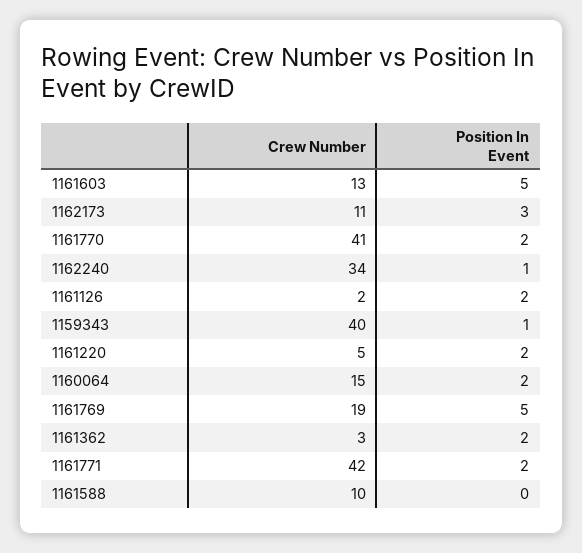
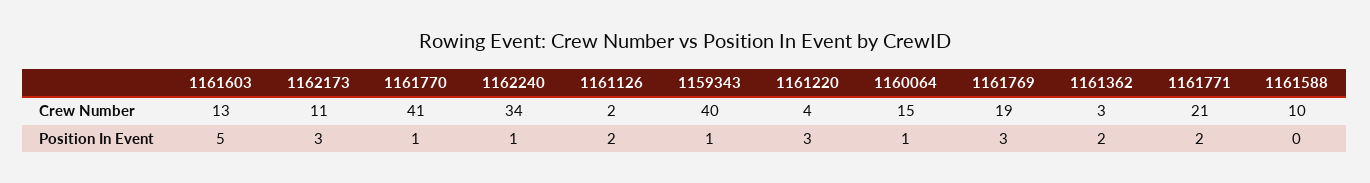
Position In Event, 1161770: 2 -> 1
Crew Number, 1161220: 5 -> 4
Position In Event, 1161220: 2 -> 3
Position In Event, 1160064: 2 -> 1
Position In Event, 1161769: 5 -> 3
Crew Number, 1161771: 42 -> 21

